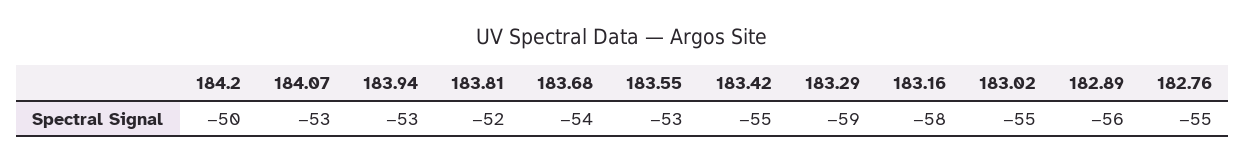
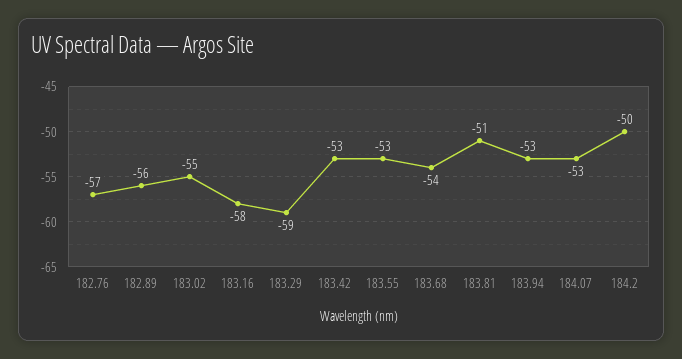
183.81: -52 -> -51
183.42: -55 -> -53
182.76: -55 -> -57

